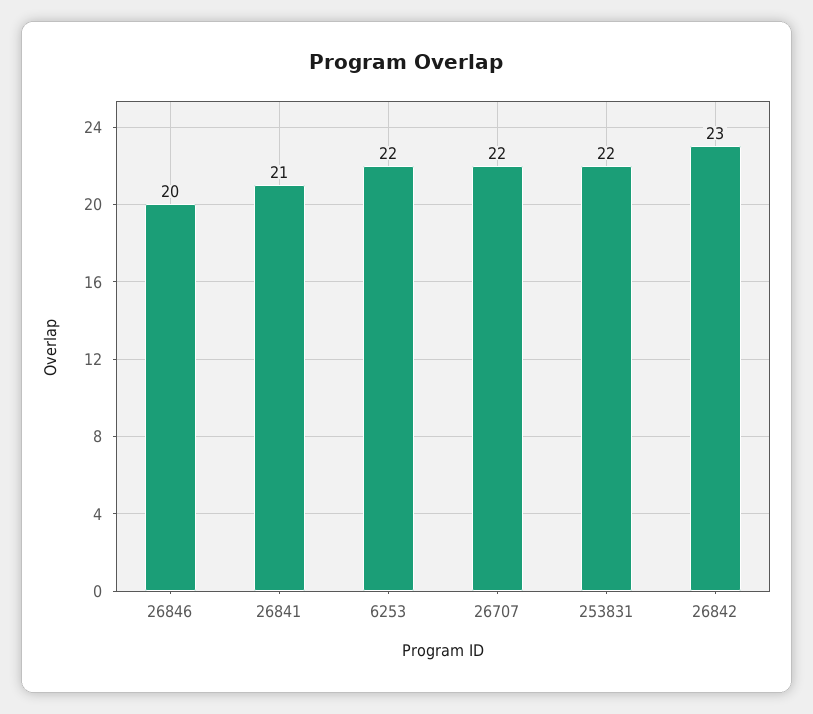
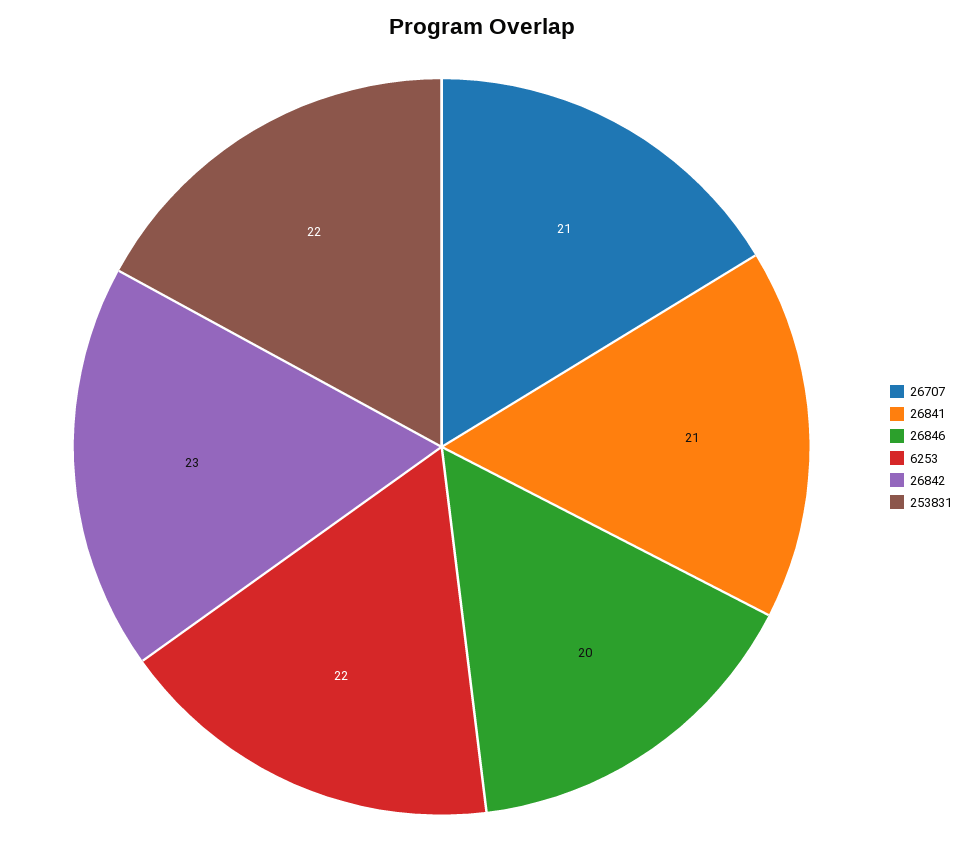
26707: 22 -> 21

